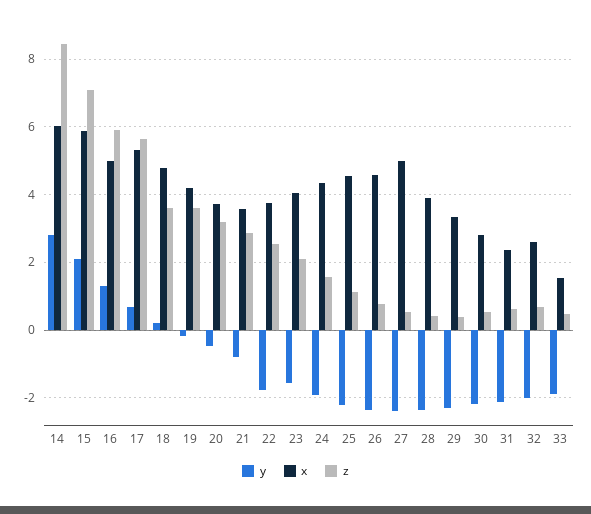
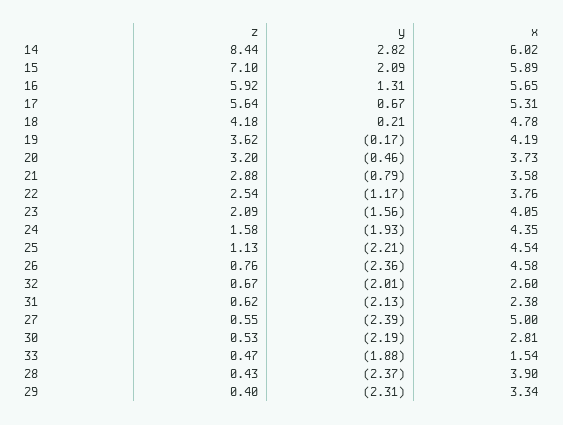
x, 16: 5 -> 5.65
z, 18: 3.6 -> 4.18
y, 22: -1.8 -> -1.17

